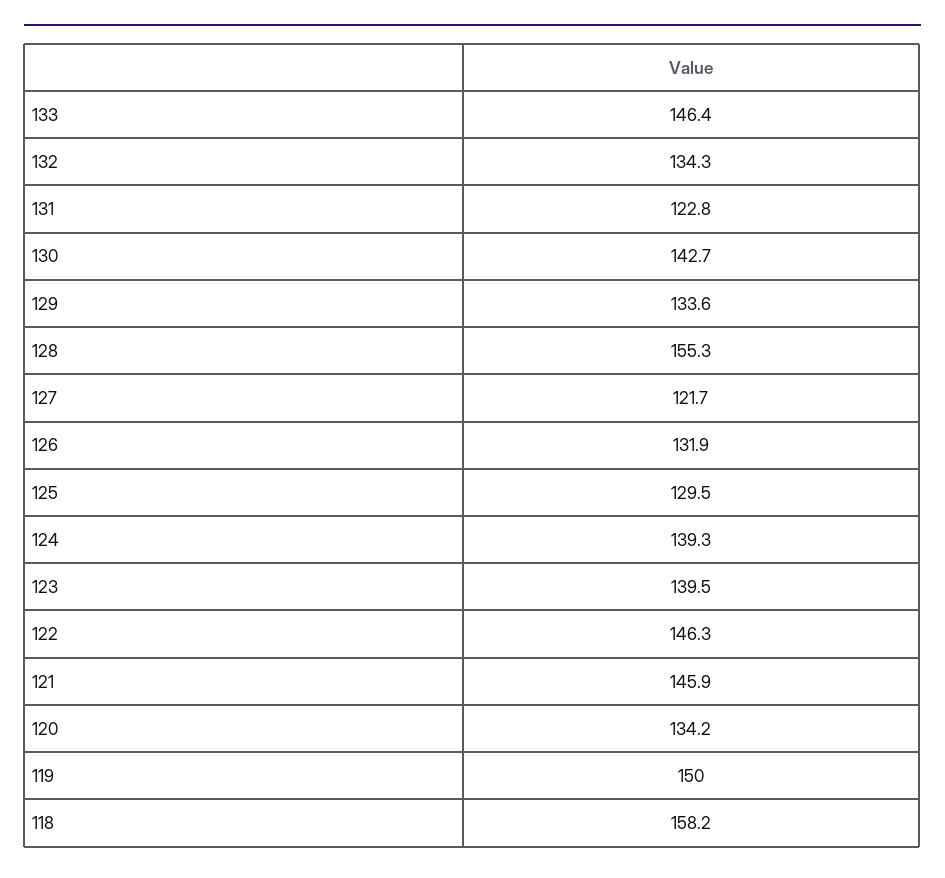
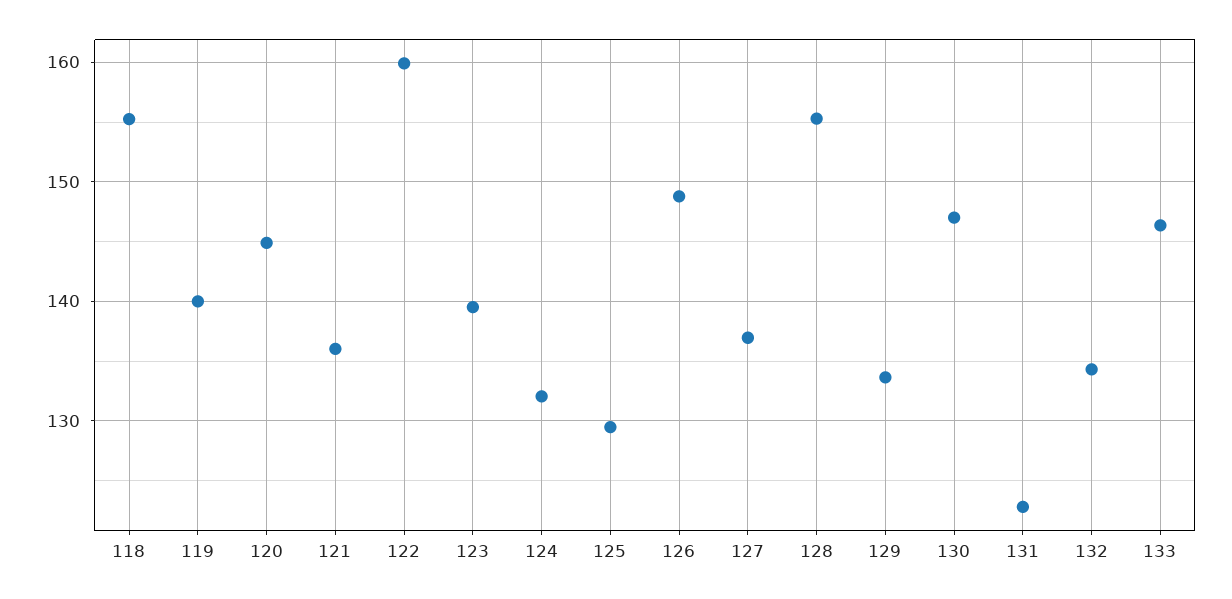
130: 142.7 -> 147
127: 121.7 -> 137
126: 131.9 -> 149
124: 139.3 -> 132
122: 146.3 -> 160
121: 145.9 -> 136
120: 134.2 -> 145
119: 150 -> 140
118: 158.2 -> 155

